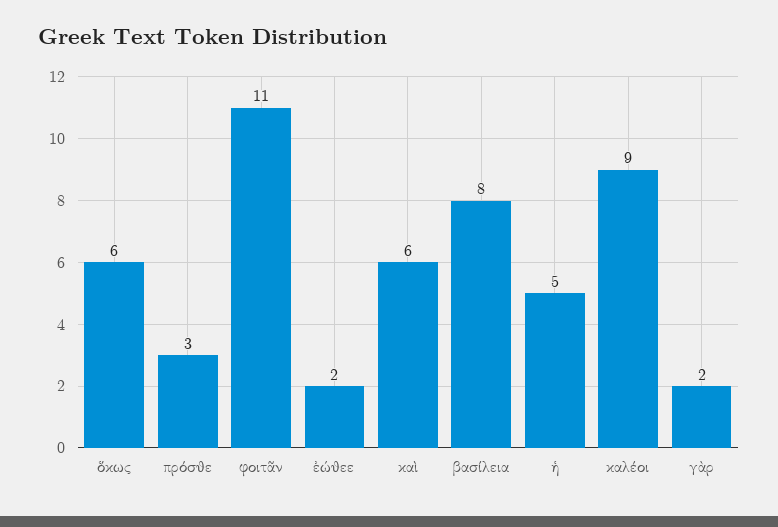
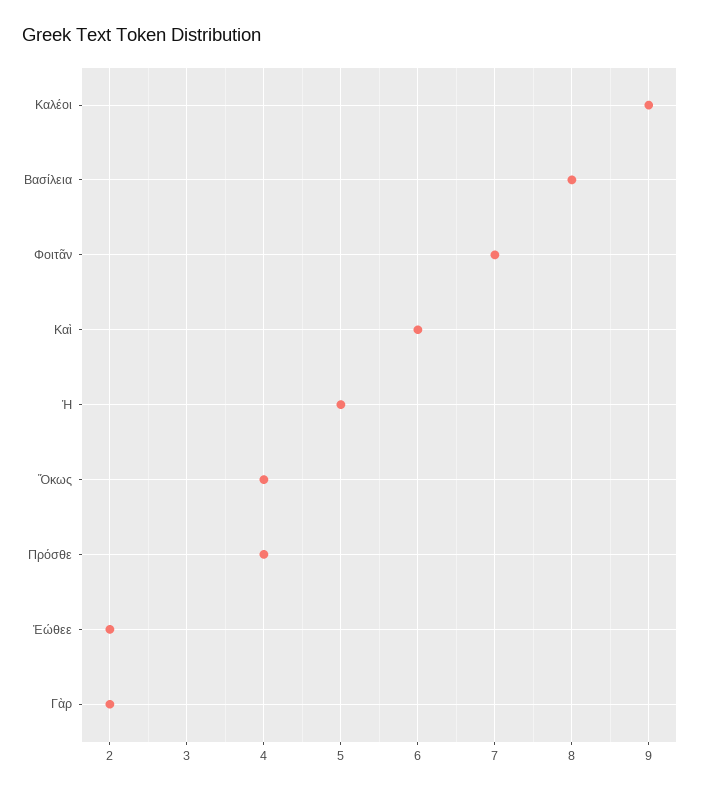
ὅκως: 6 -> 4
πρόσθε: 3 -> 4
φοιτᾶν: 11 -> 7

